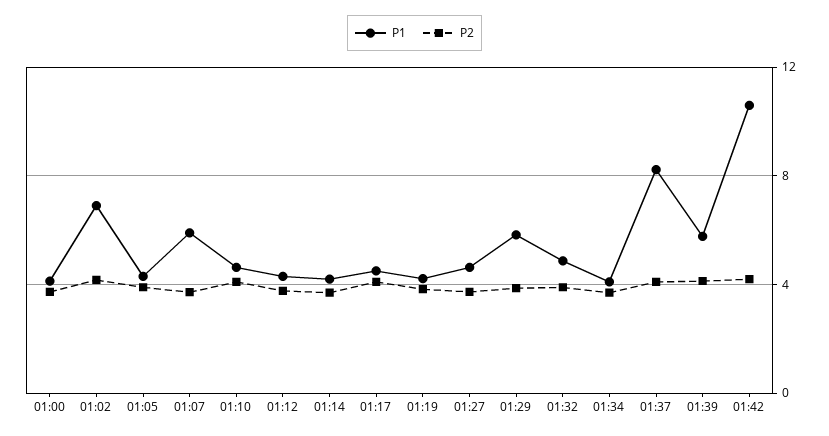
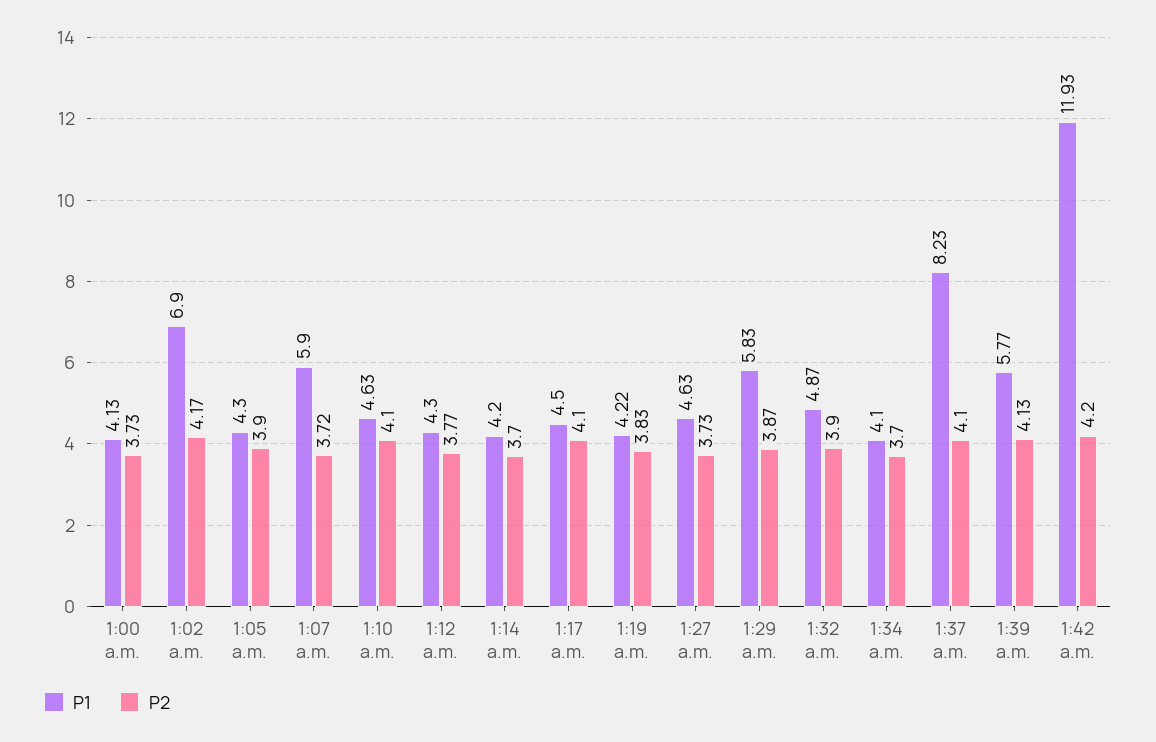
P1, 01:42: 10.5 -> 11.93

